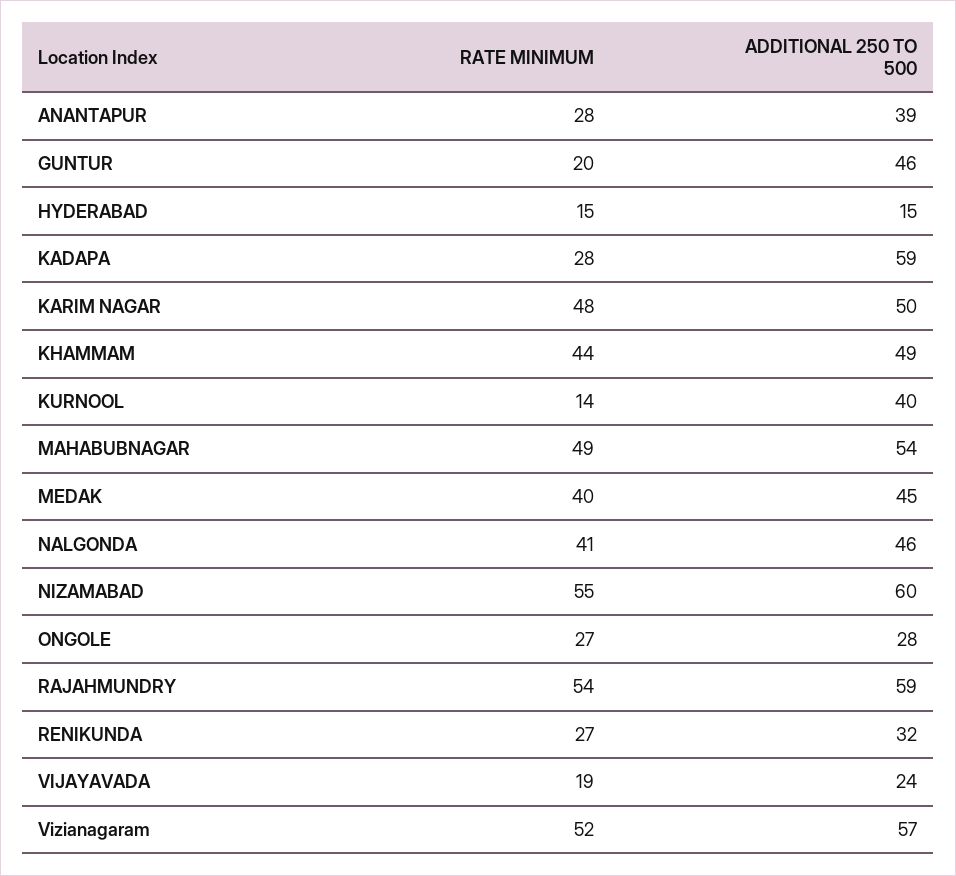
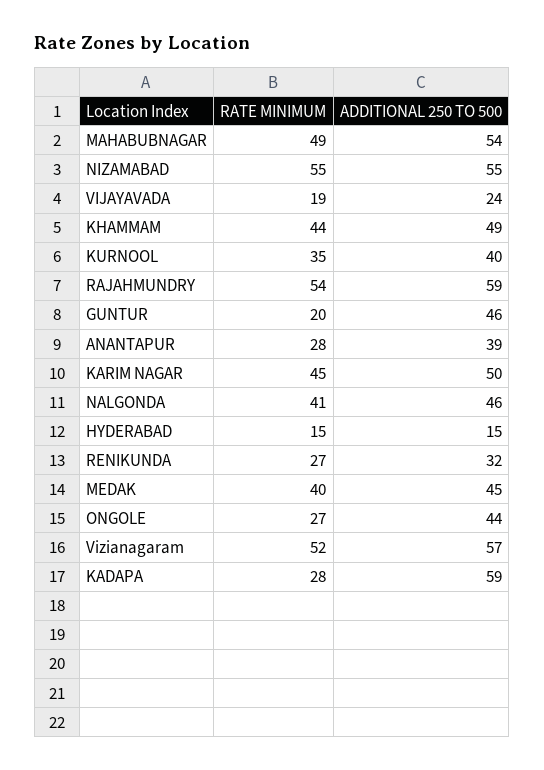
RATE MINIMUM, KARIM NAGAR: 48 -> 45
RATE MINIMUM, KURNOOL: 14 -> 35
ADDITIONAL 250 TO 500, NIZAMABAD: 60 -> 55
ADDITIONAL 250 TO 500, ONGOLE: 28 -> 44

